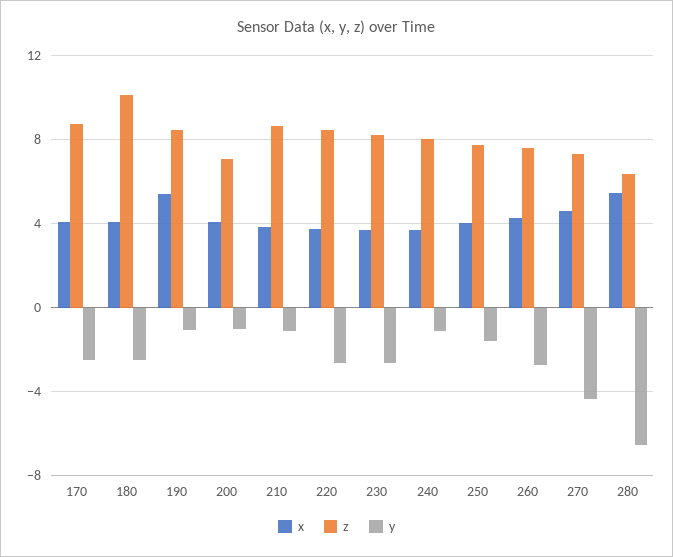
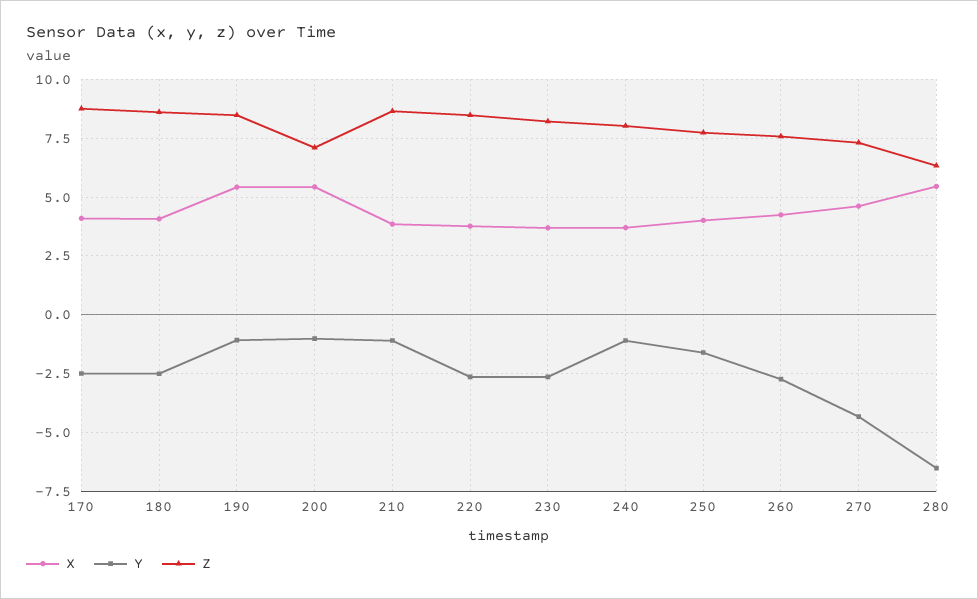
z, 180: 10 -> 8.5
x, 200: 4 -> 5.5

